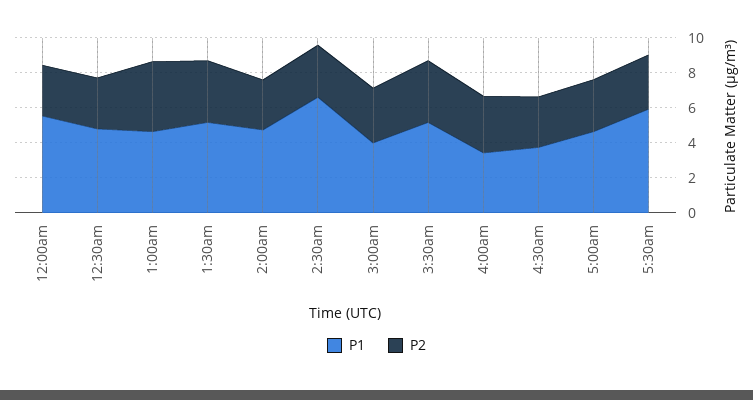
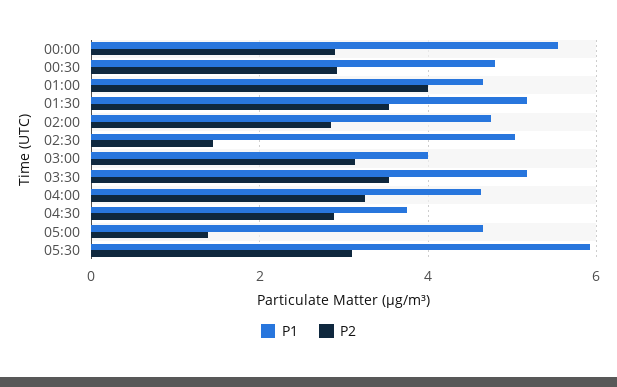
P1, 2:30am: 6.5 -> 5
P2, 2:30am: 3 -> 1.4
P1, 4:00am: 3.5 -> 4.6
P2, 5:00am: 3 -> 1.4

